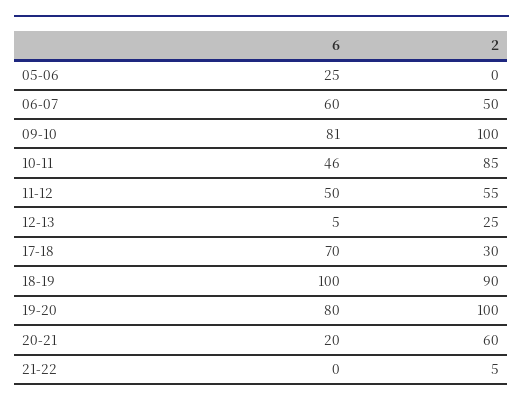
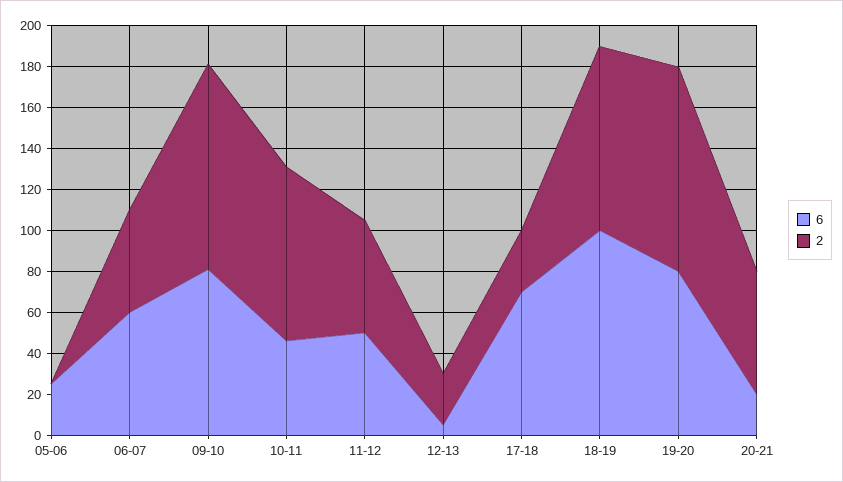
6, 21-22: 0 -> none
2, 21-22: 5 -> none

